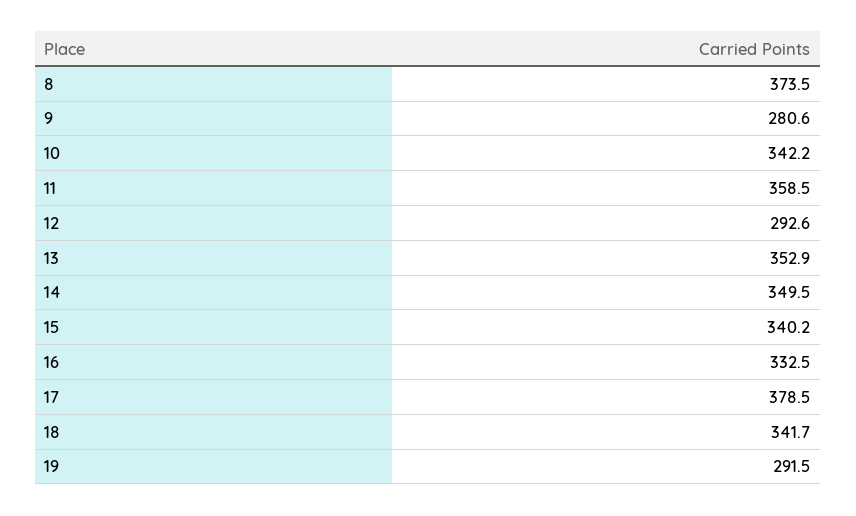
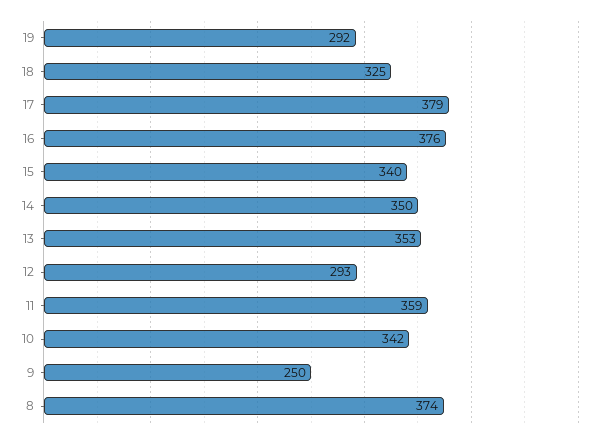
9: 280.6 -> 250
16: 332.5 -> 376
18: 341.7 -> 325

